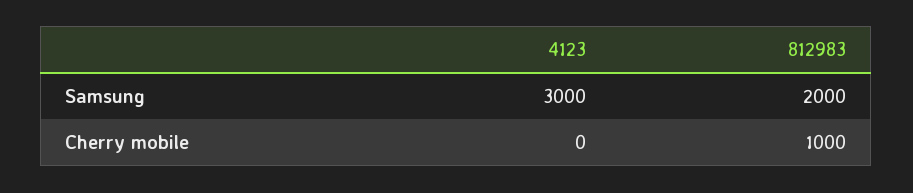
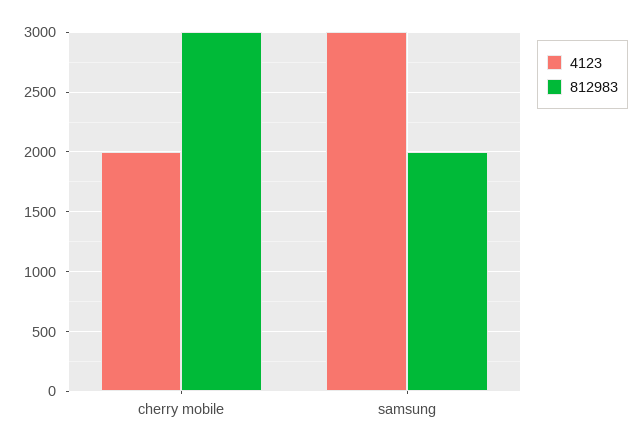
4123, Cherry mobile: 0 -> 2000
812983, Cherry mobile: 1000 -> 3000

